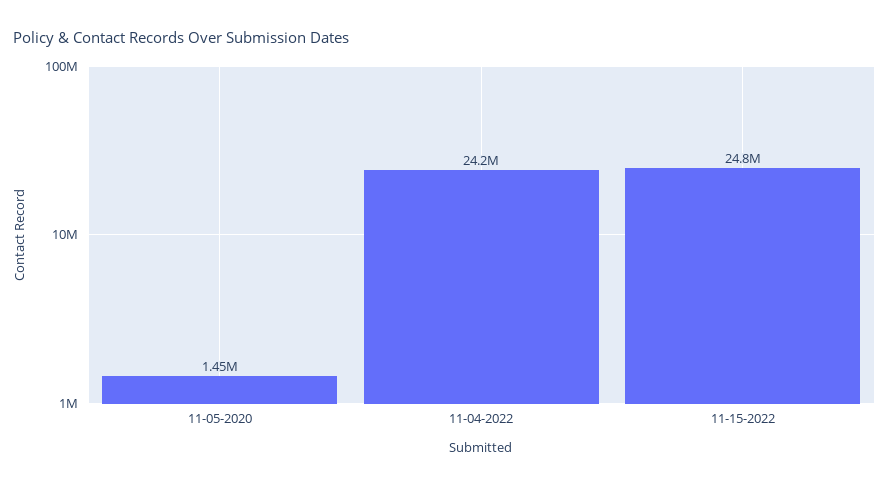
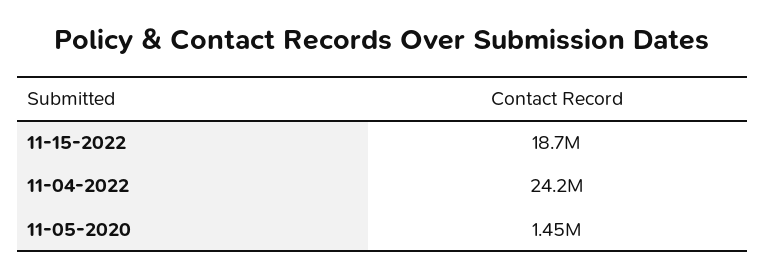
11-15-2022: 24800000 -> 18700000

